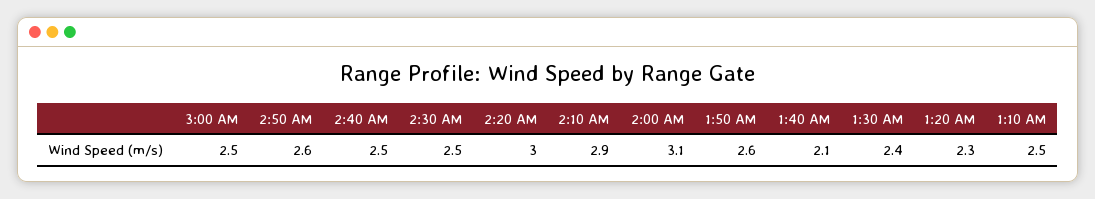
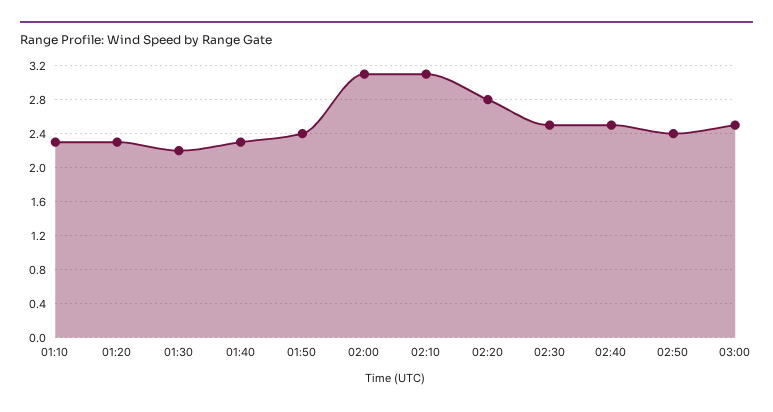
2:50 AM: 2.6 -> 2.4
2:20 AM: 3 -> 2.8
2:10 AM: 2.9 -> 3.1
1:50 AM: 2.6 -> 2.4
1:40 AM: 2.1 -> 2.3
1:30 AM: 2.4 -> 2.2
1:10 AM: 2.5 -> 2.3

